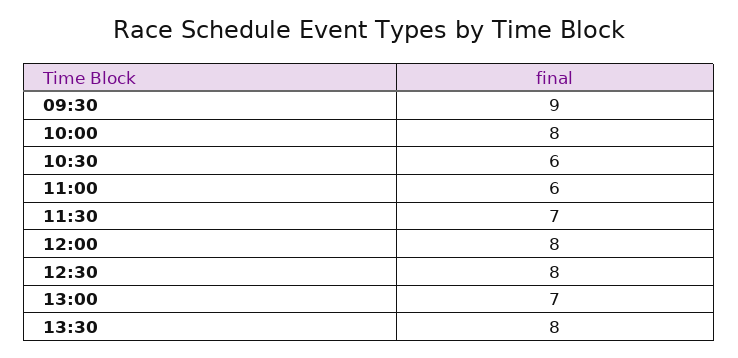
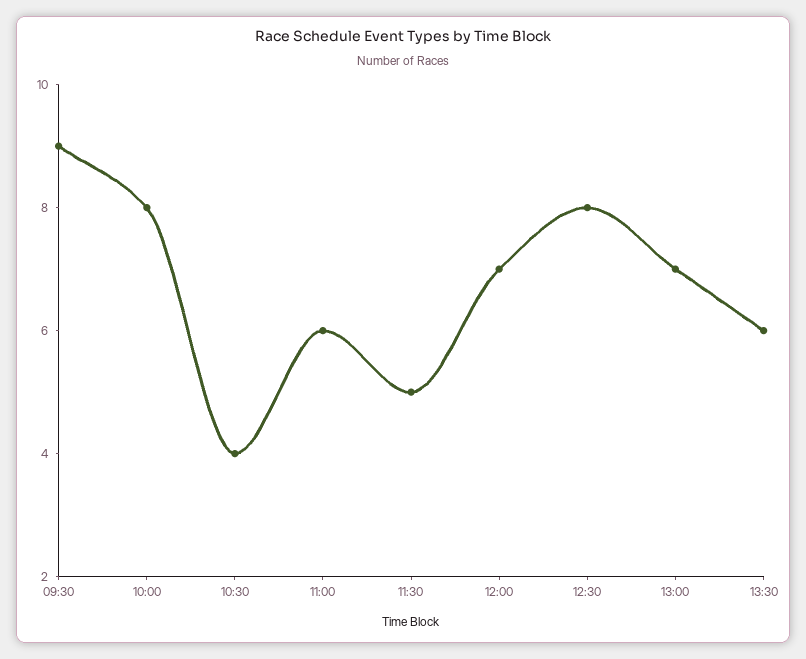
10:30: 6 -> 4
11:30: 7 -> 5
12:00: 8 -> 7
13:30: 8 -> 6

